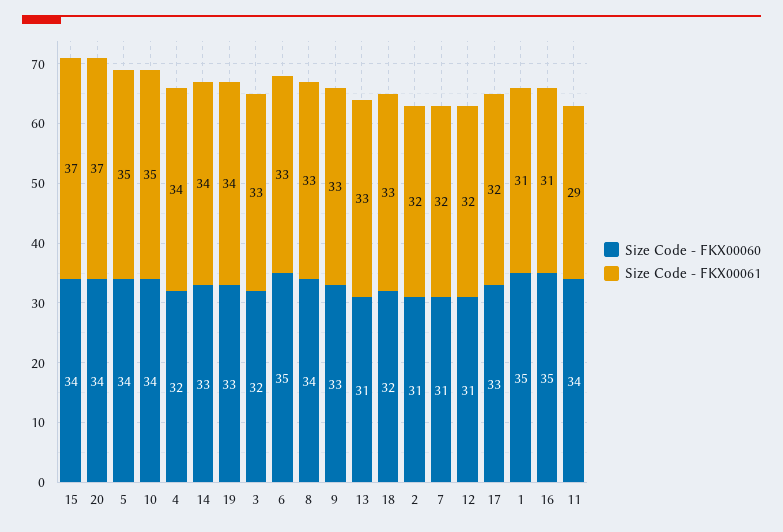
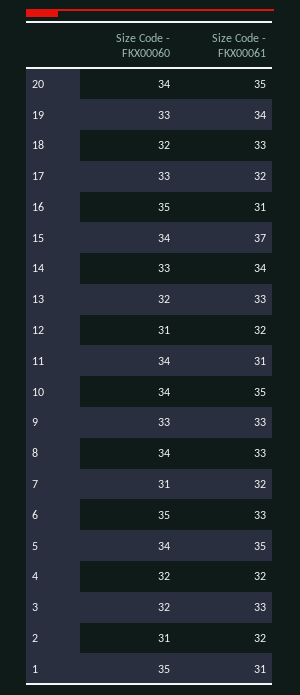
Size Code - FKX00061, 20: 37 -> 35
Size Code - FKX00061, 4: 34 -> 32
Size Code - FKX00060, 13: 31 -> 32
Size Code - FKX00061, 11: 29 -> 31

